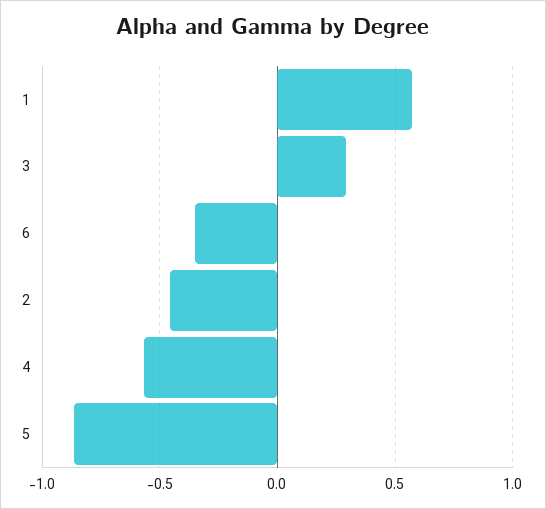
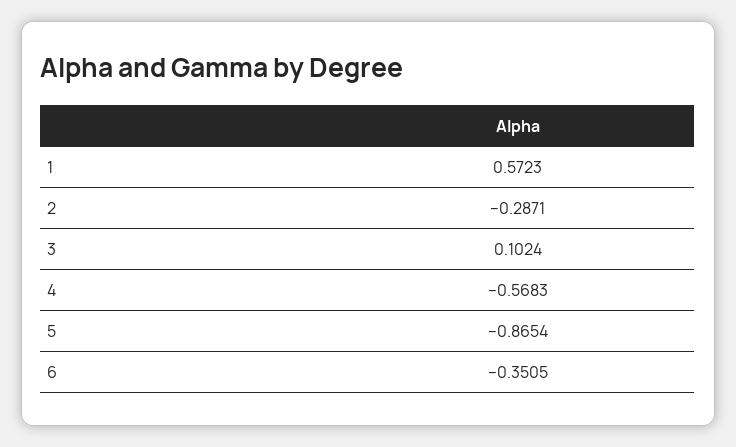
3: 0.3 -> 0.1024
2: -0.45 -> -0.2871

